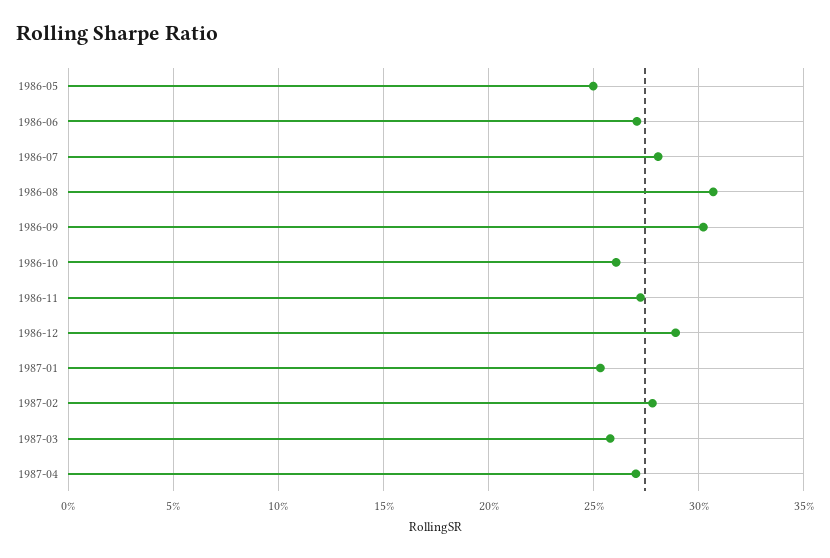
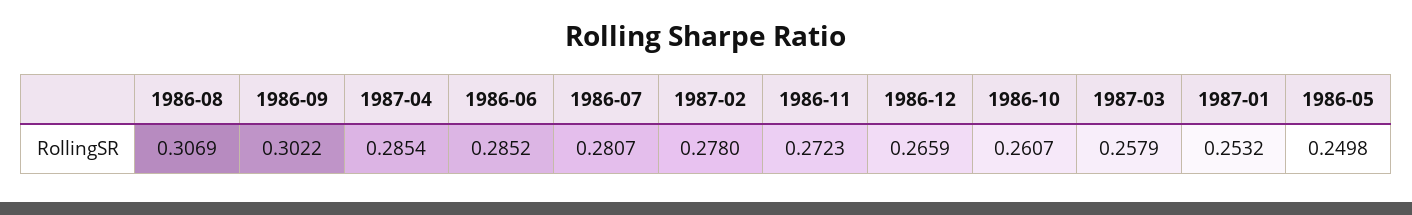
1986-06: 0.27 -> 0.2852
1986-12: 0.29 -> 0.2659
1987-04: 0.27 -> 0.2854

